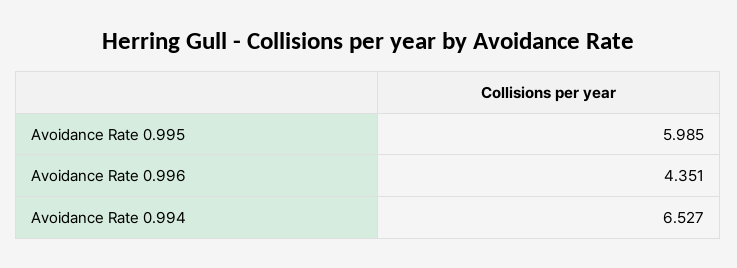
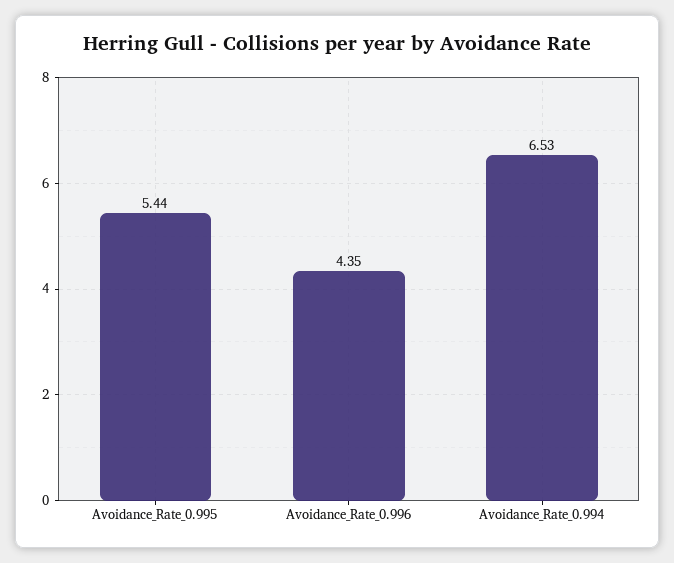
Avoidance Rate 0.995: 5.985 -> 5.44

